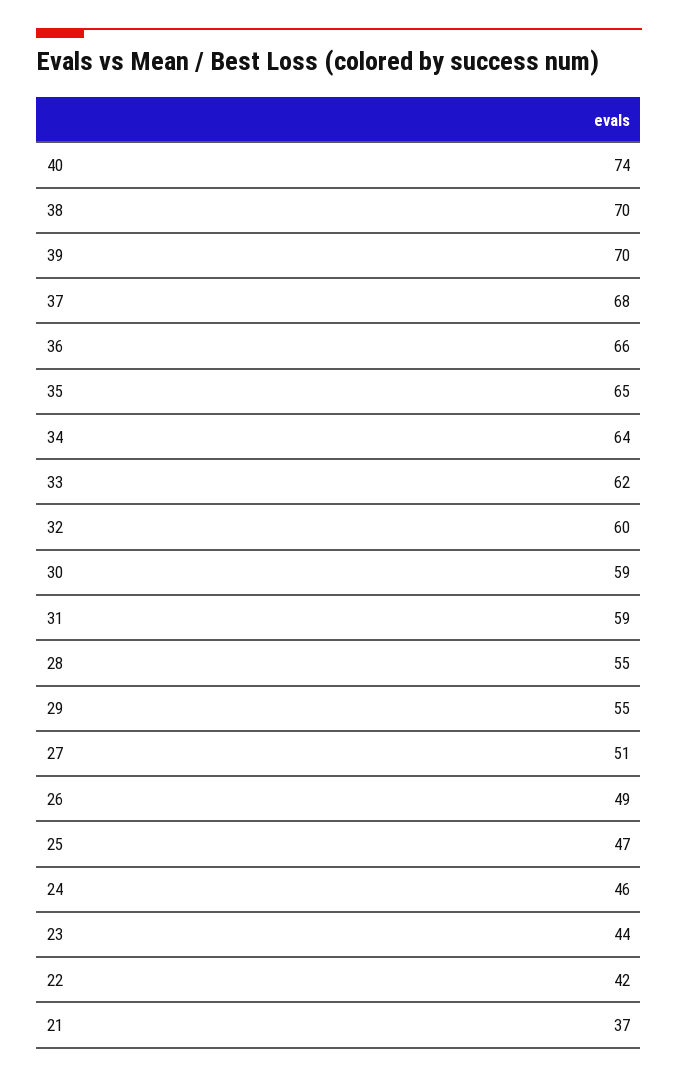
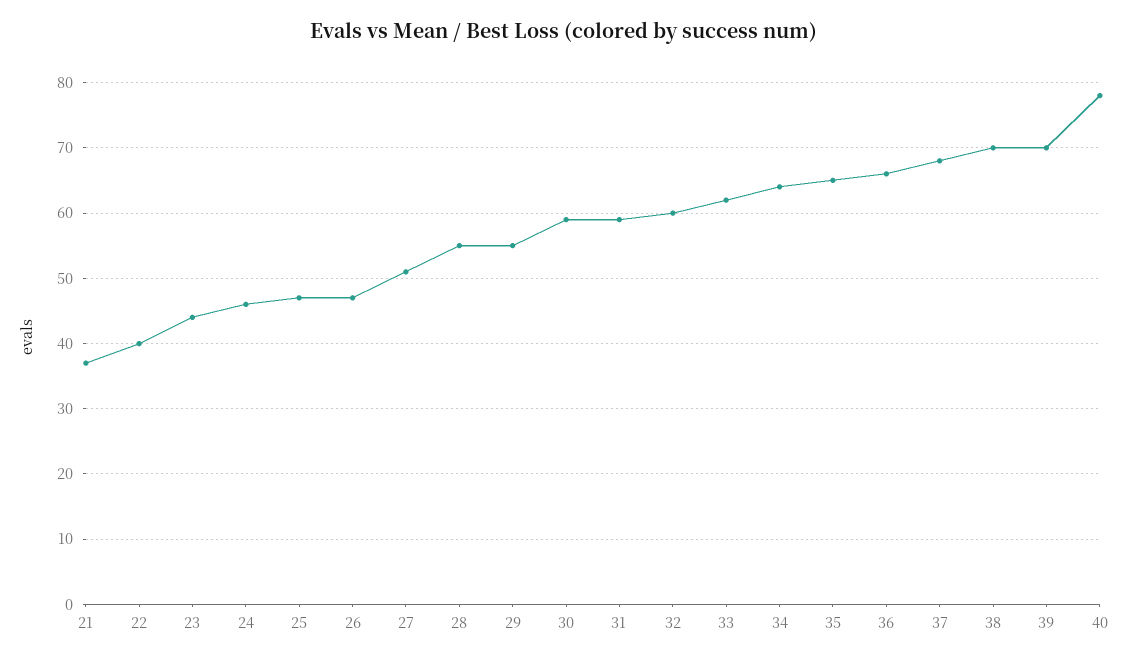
40: 74 -> 78
26: 49 -> 47
22: 42 -> 40

